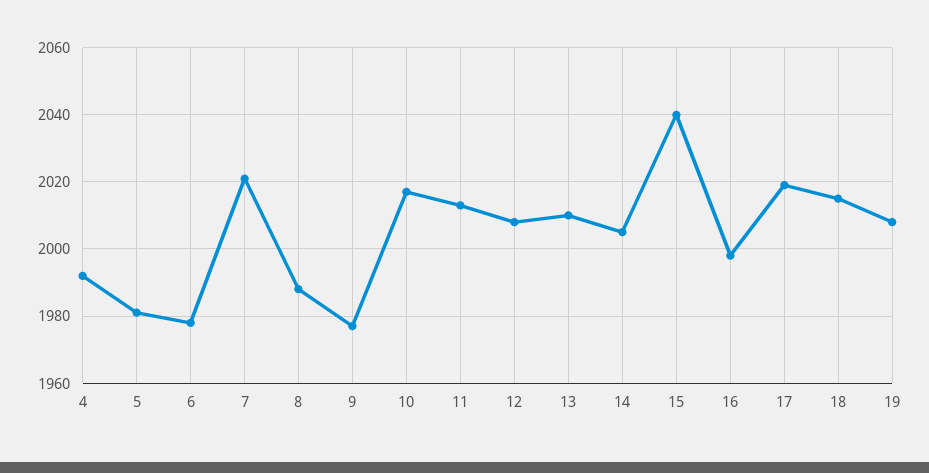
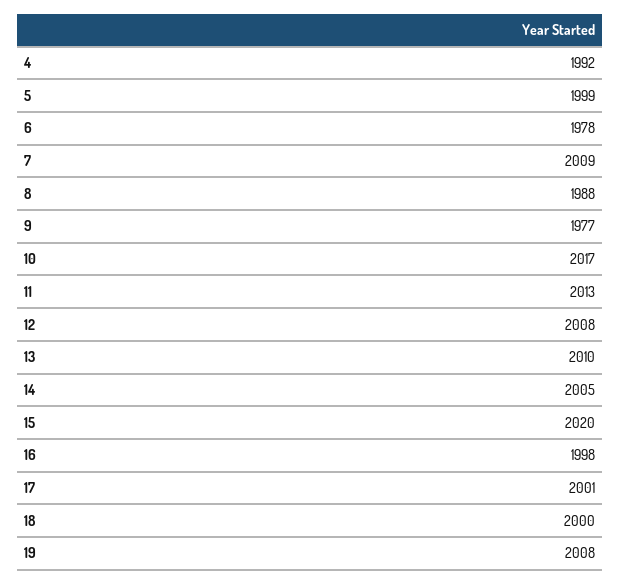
5: 1980 -> 1999
7: 2020 -> 2009
15: 2040 -> 2020
17: 2020 -> 2001
18: 2015 -> 2000

